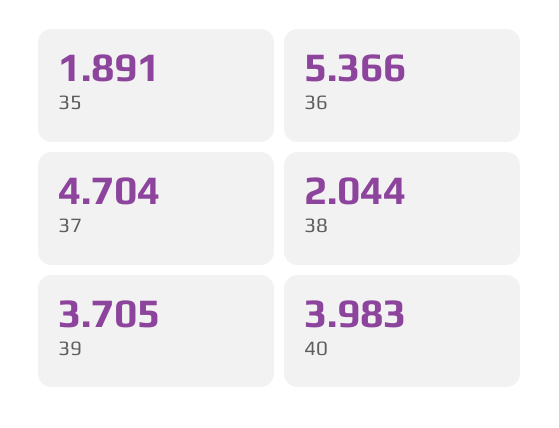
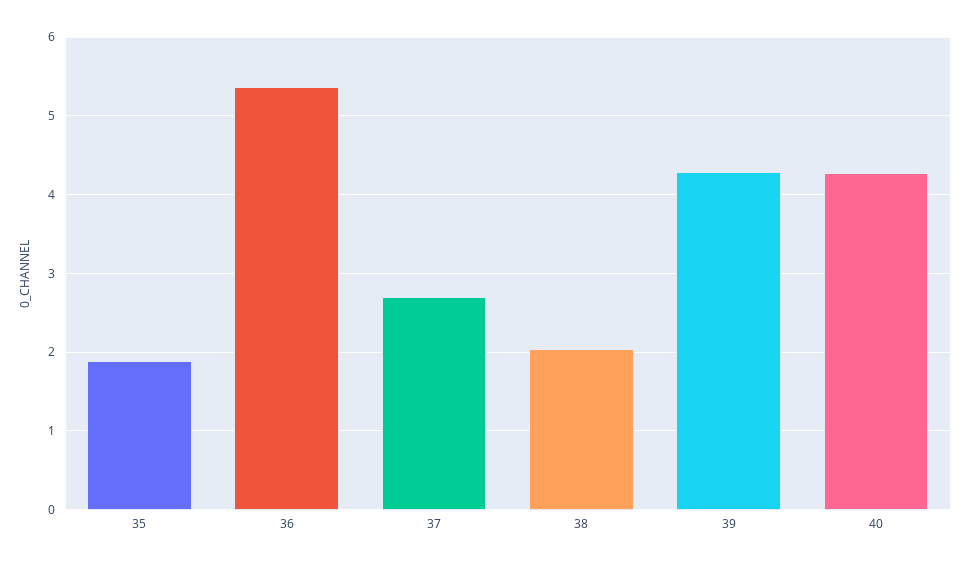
37: 4.704 -> 2.7
39: 3.705 -> 4.3
40: 3.983 -> 4.3

